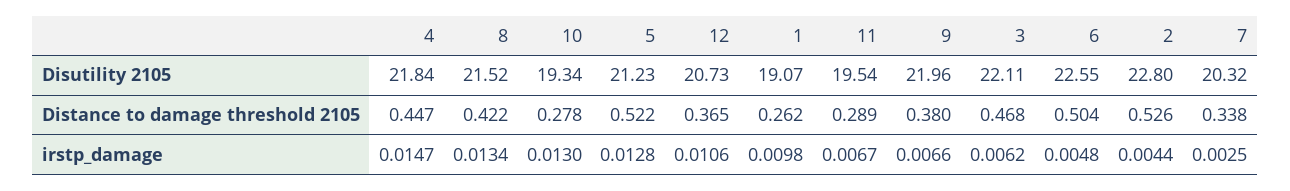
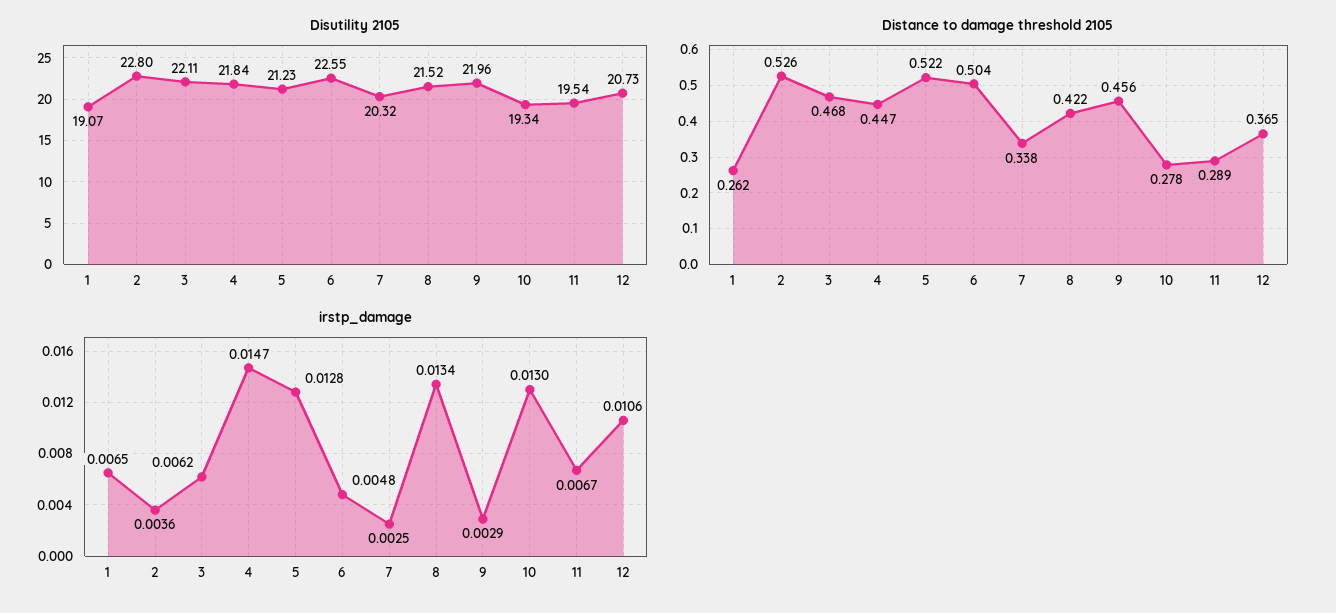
Distance to damage threshold 2105, 9: 0.38 -> 0.456
irstp_damage, 1: 0.0098 -> 0.0065
irstp_damage, 9: 0.0066 -> 0.0029
irstp_damage, 2: 0.0044 -> 0.0036

